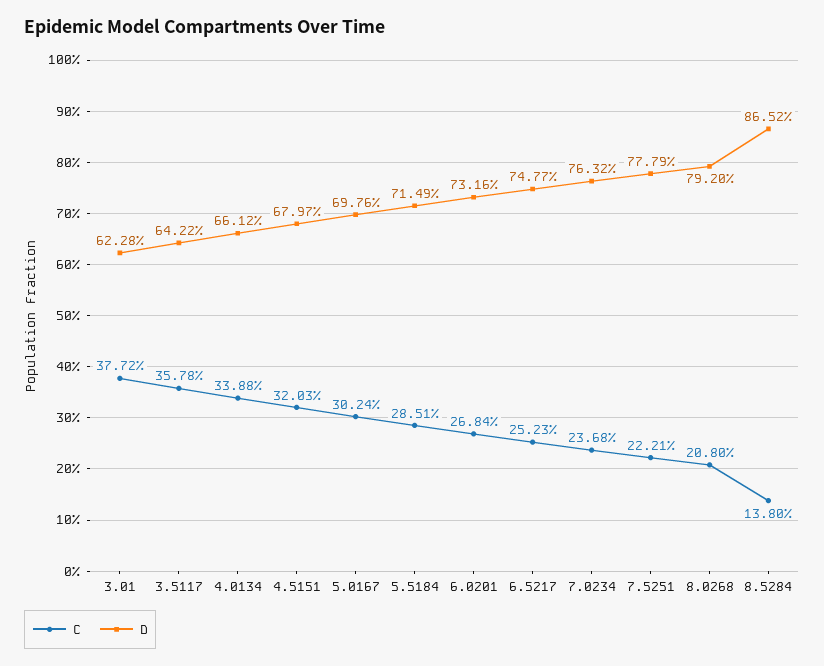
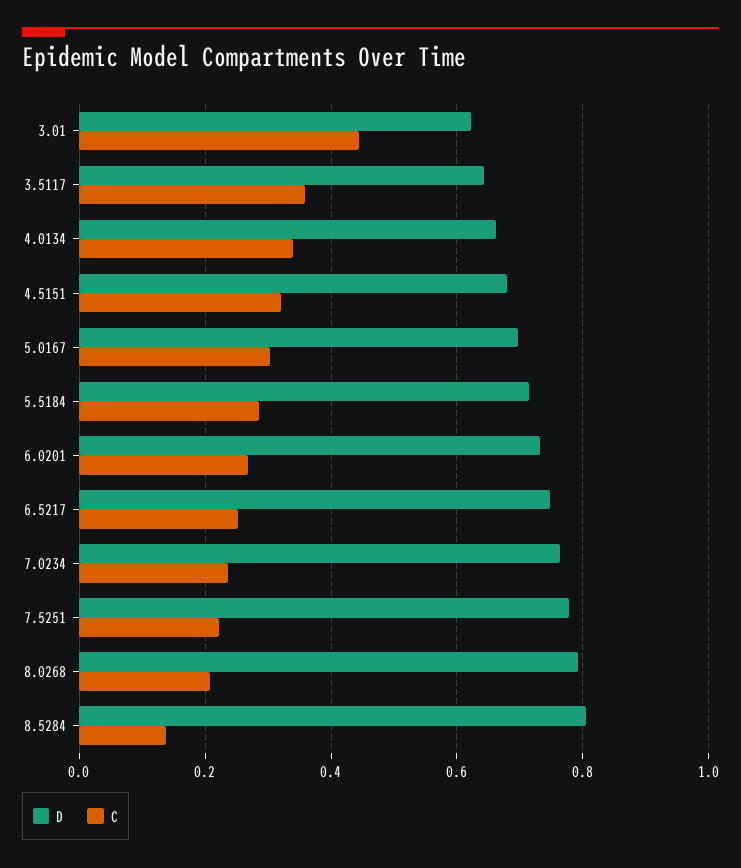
C, 3.01: 0.3772 -> 0.44
D, 8.5284: 0.8652 -> 0.8

